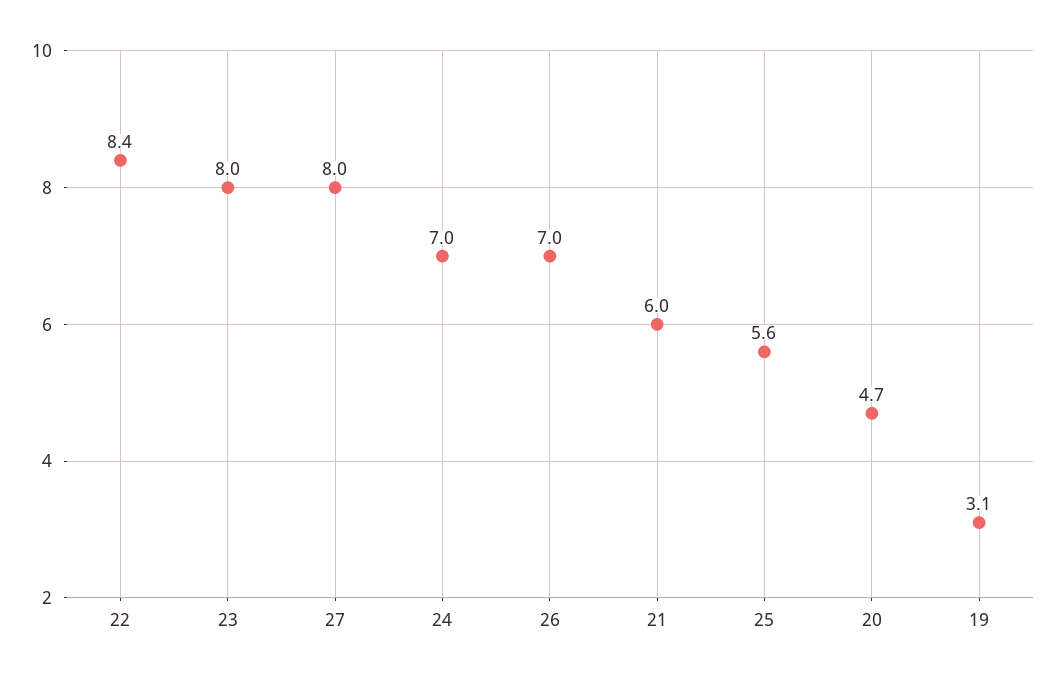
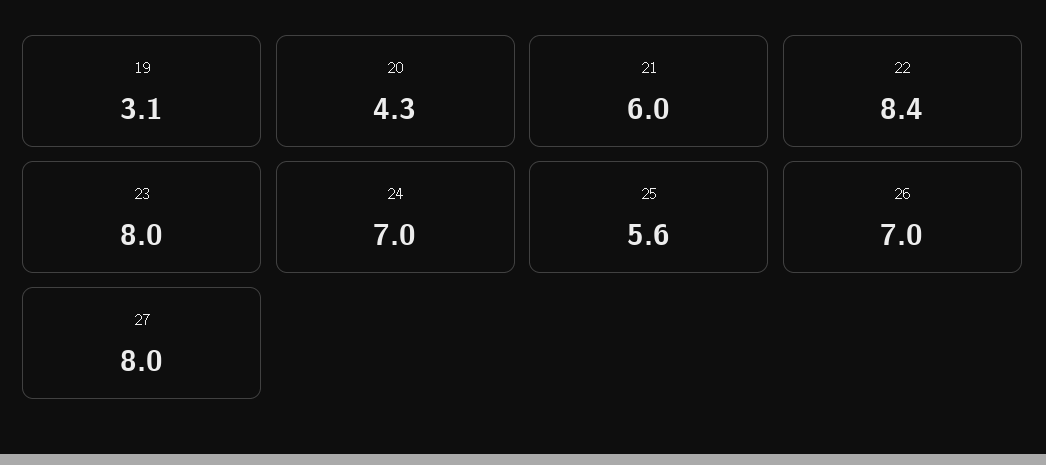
20: 4.7 -> 4.3

